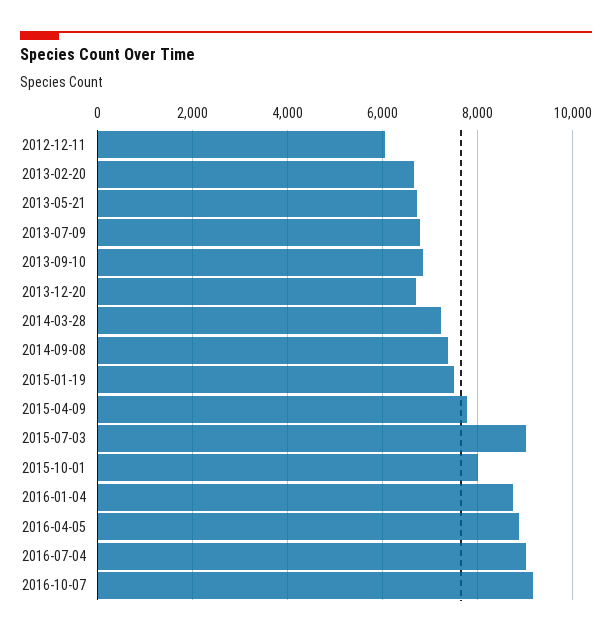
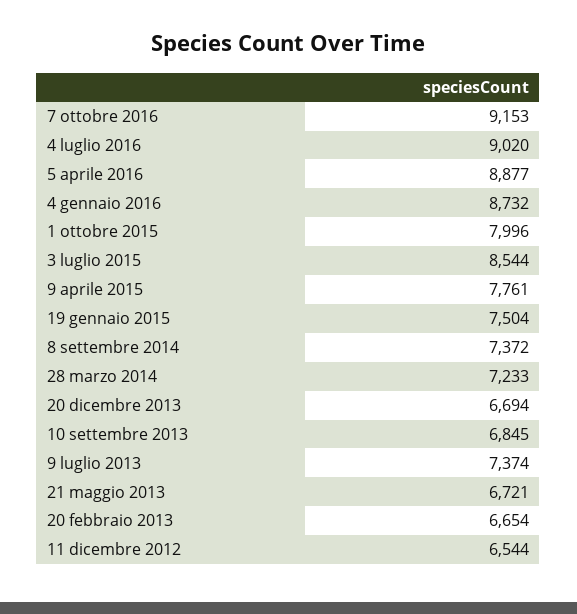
2012-12-11: 6000 -> 6544
2013-07-09: 6800 -> 7374
2015-07-03: 9000 -> 8544

